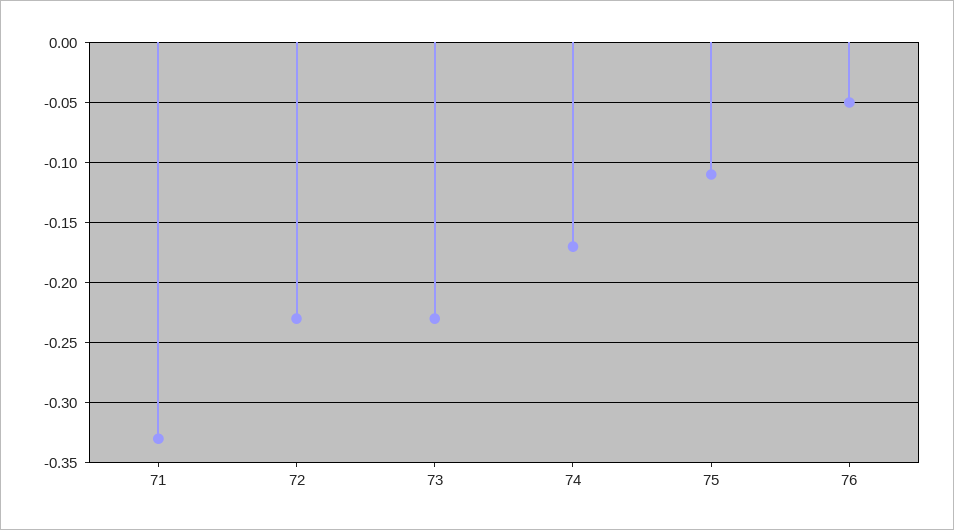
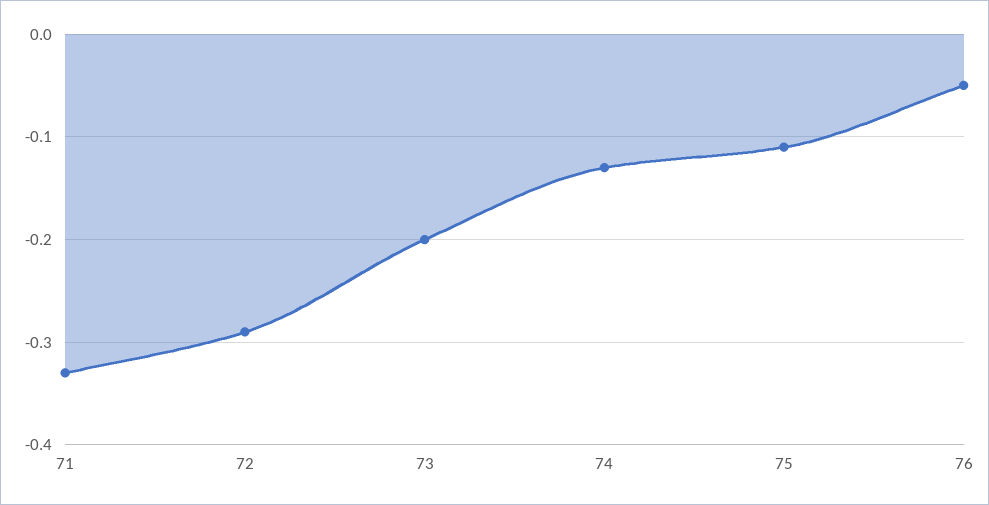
72: -0.23 -> -0.29
73: -0.23 -> -0.2
74: -0.17 -> -0.13

